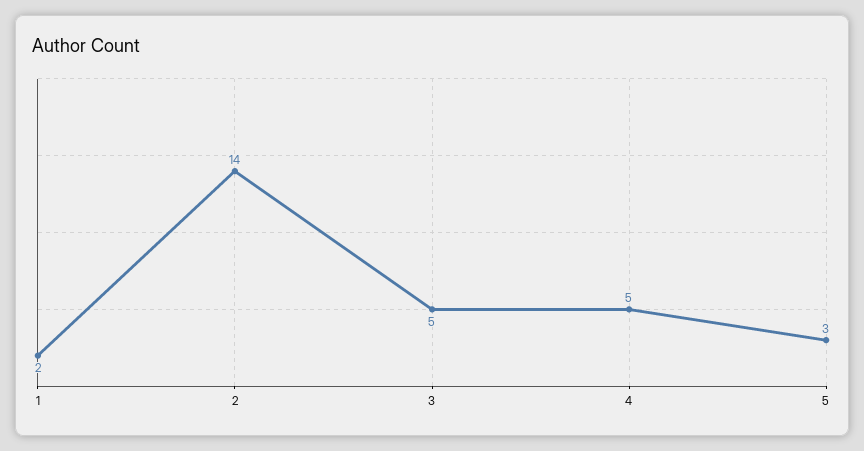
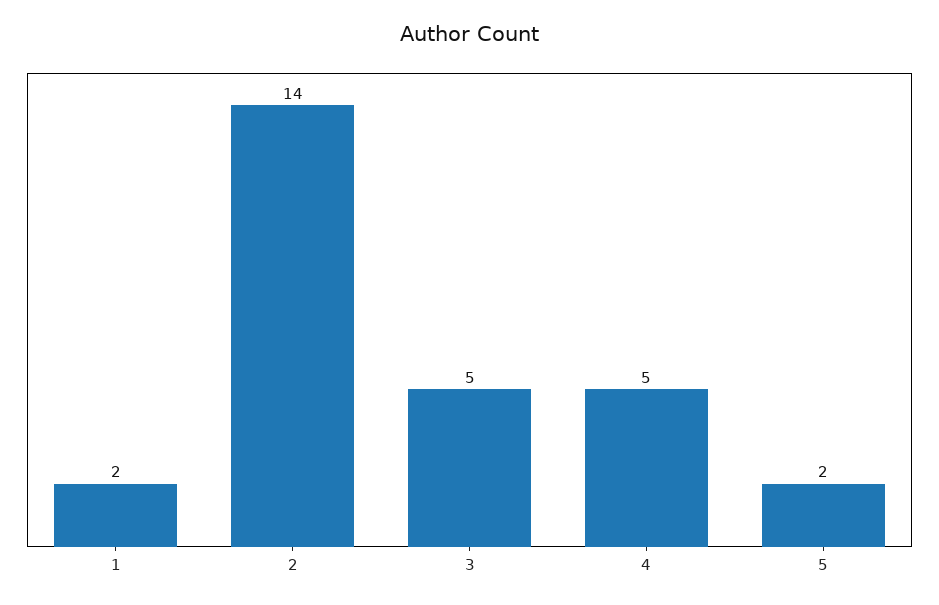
5: 3 -> 2

